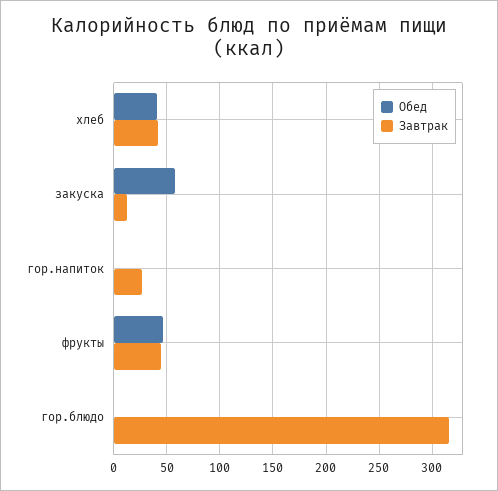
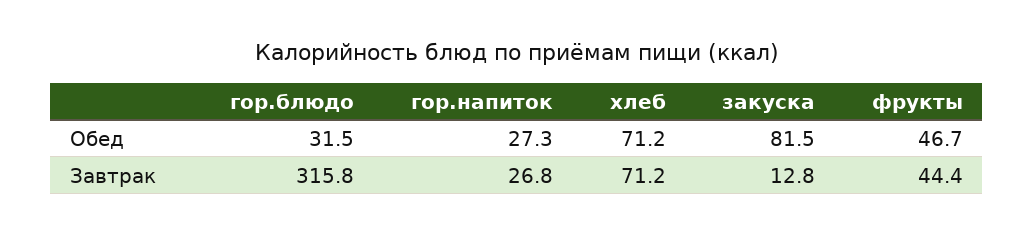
Обед, хлеб: 40 -> 71.2
Завтрак, хлеб: 40 -> 71.2
Обед, закуска: 60 -> 81.5
Обед, гор.напиток: 0 -> 27.3
Обед, гор.блюдо: 0 -> 31.5

